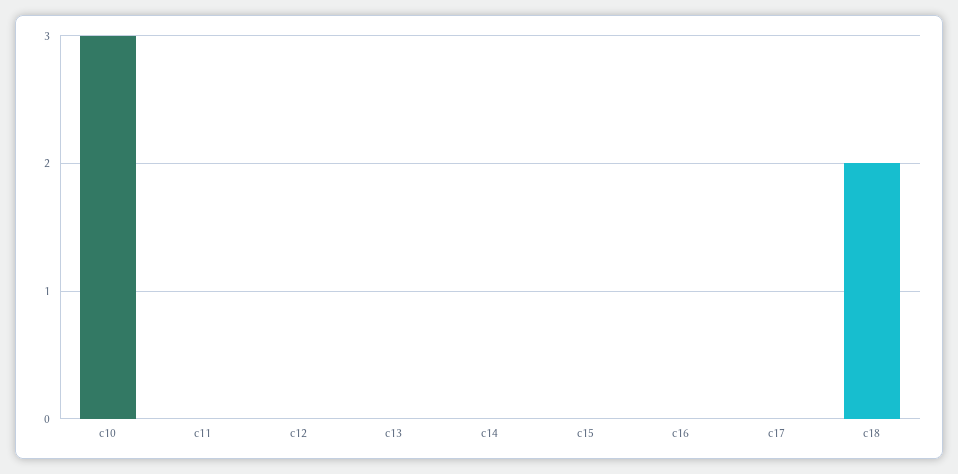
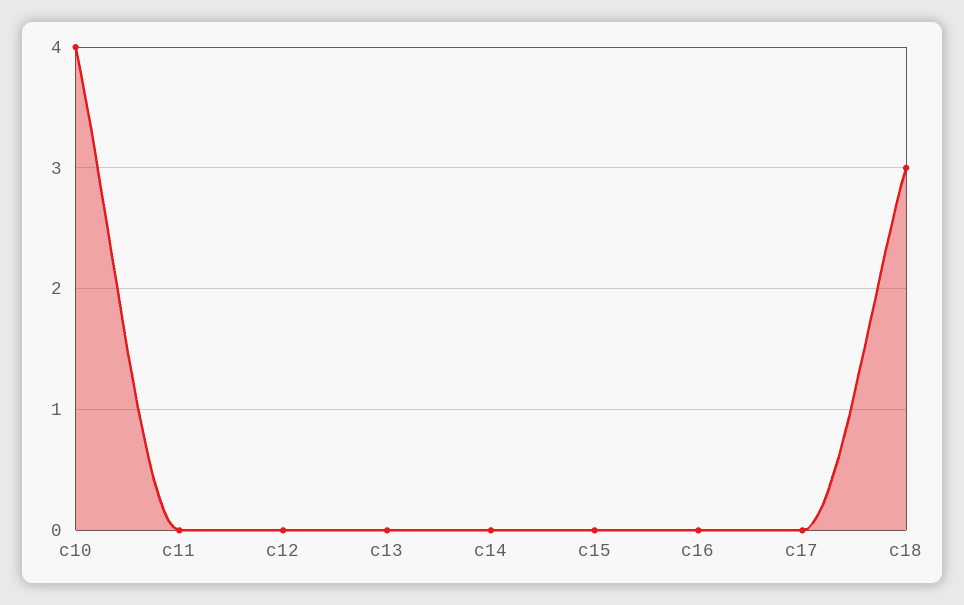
c10: 3 -> 4
c18: 2 -> 3

